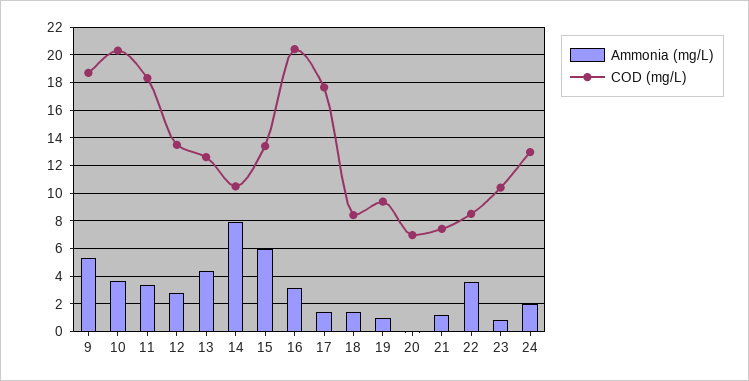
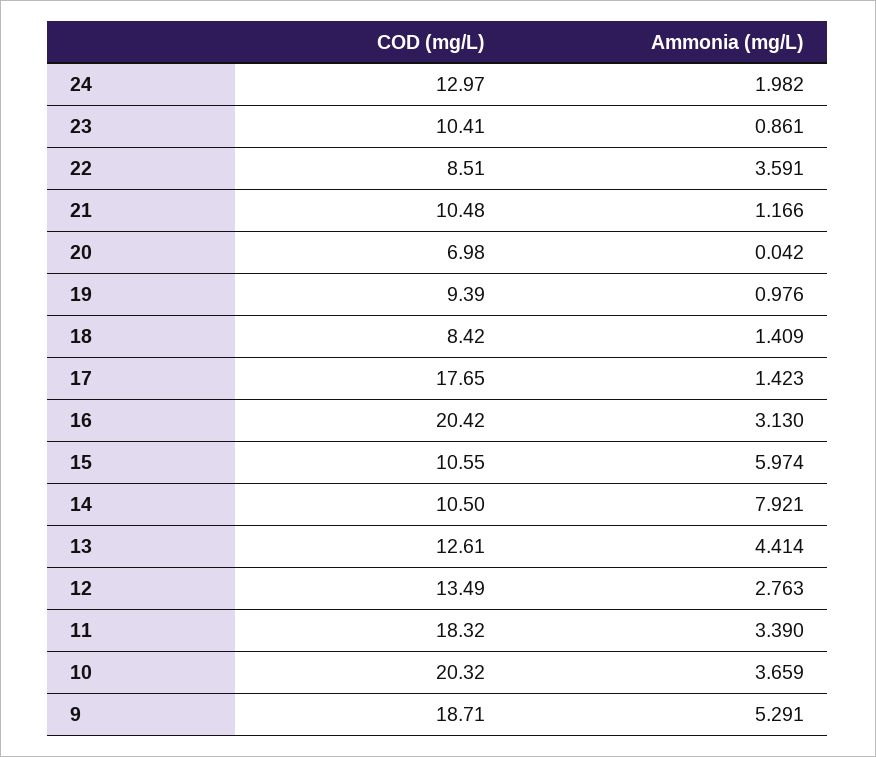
COD (mg/L), 15: 13.5 -> 10.55
COD (mg/L), 21: 7.5 -> 10.48

